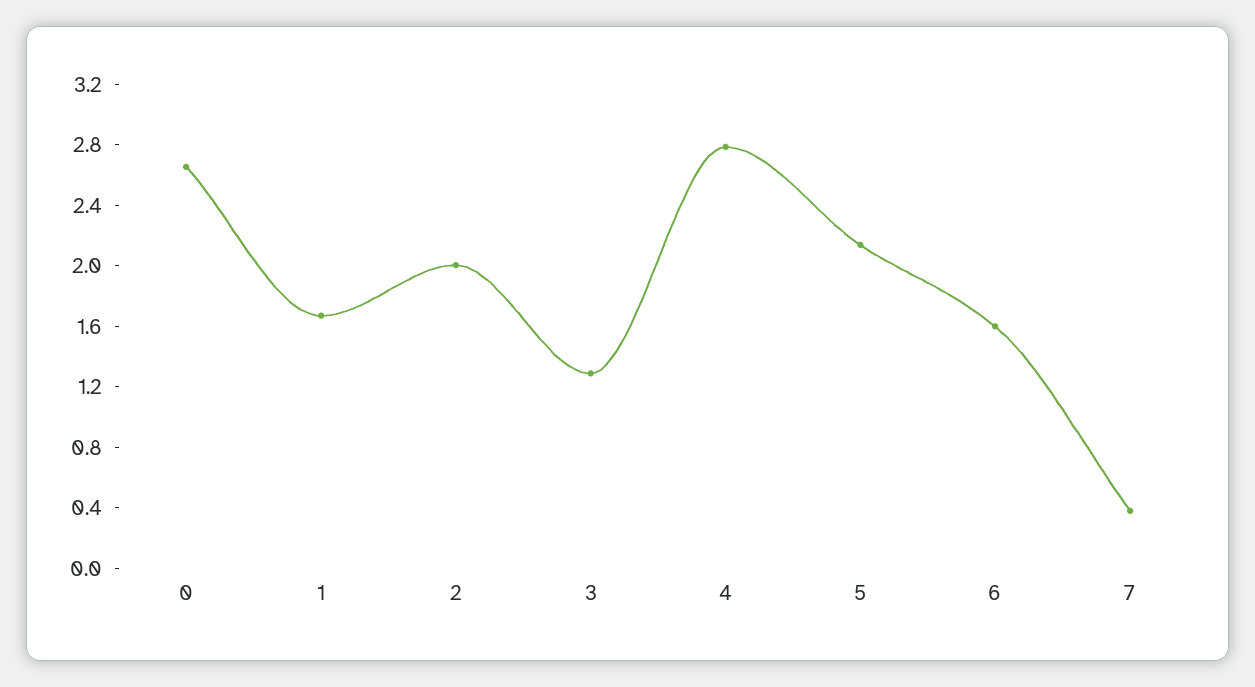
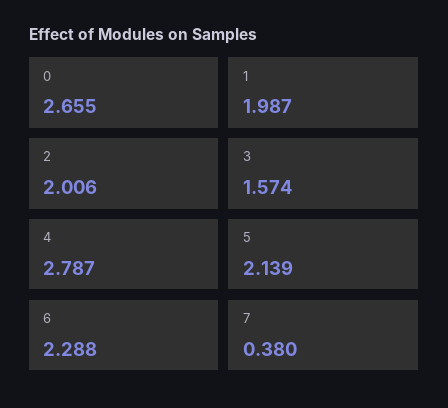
1: 1.7 -> 1.987
3: 1.3 -> 1.574
6: 1.6 -> 2.288

